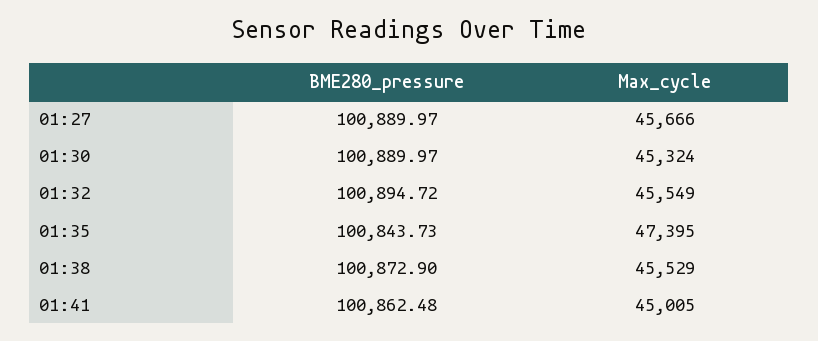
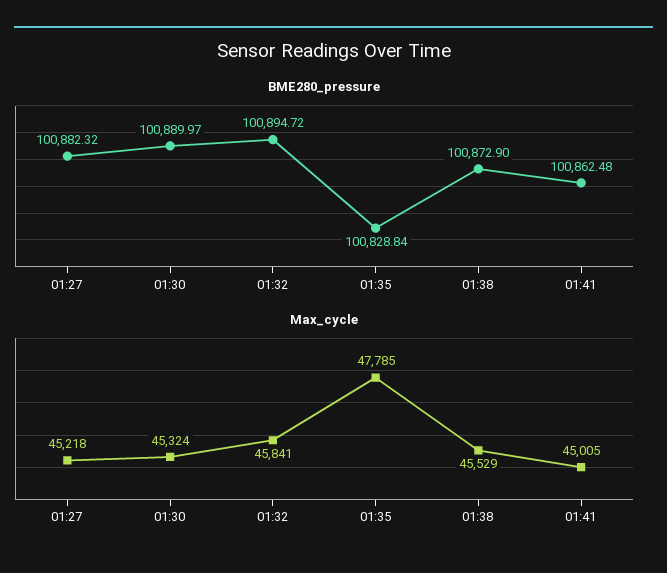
BME280_pressure, 01:27: 100889.97 -> 100882.32
Max_cycle, 01:27: 45666 -> 45218
Max_cycle, 01:32: 45549 -> 45841
BME280_pressure, 01:35: 100843.73 -> 100828.84
Max_cycle, 01:35: 47395 -> 47785

